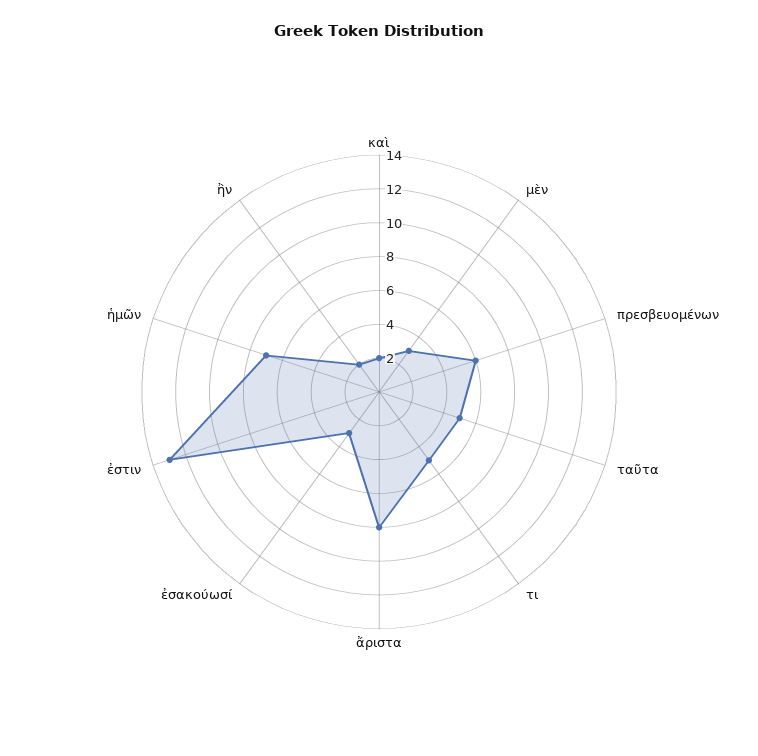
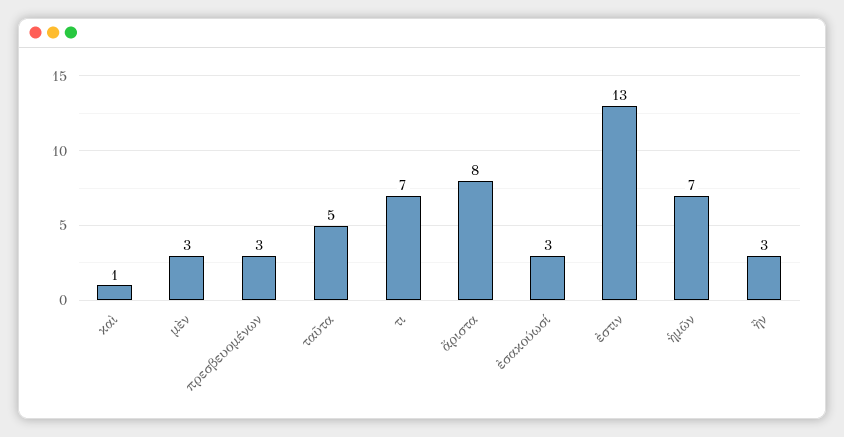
καὶ: 2 -> 1
πρεσβευομένων: 6 -> 3
τι: 5 -> 7
ἢν: 2 -> 3

